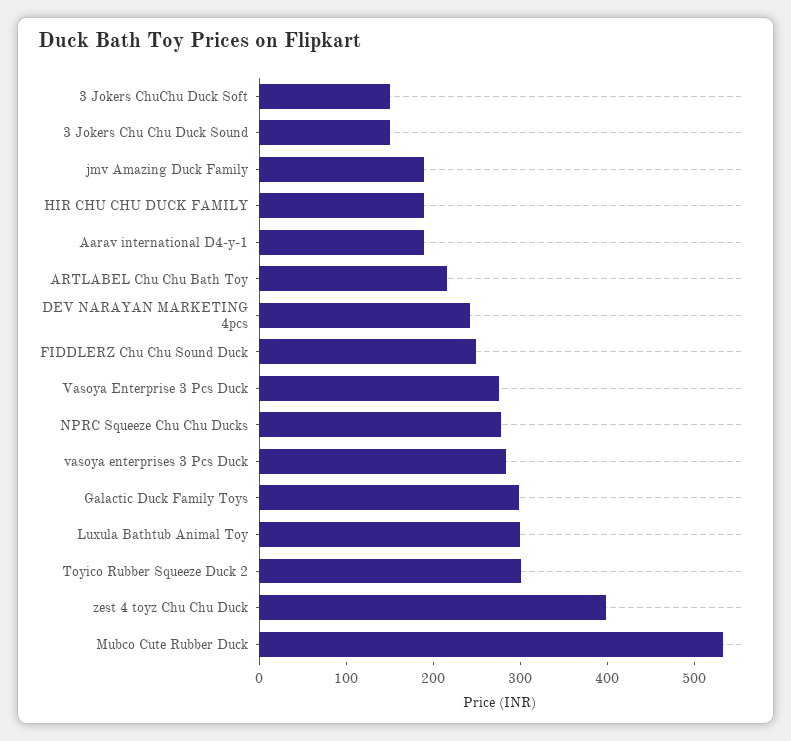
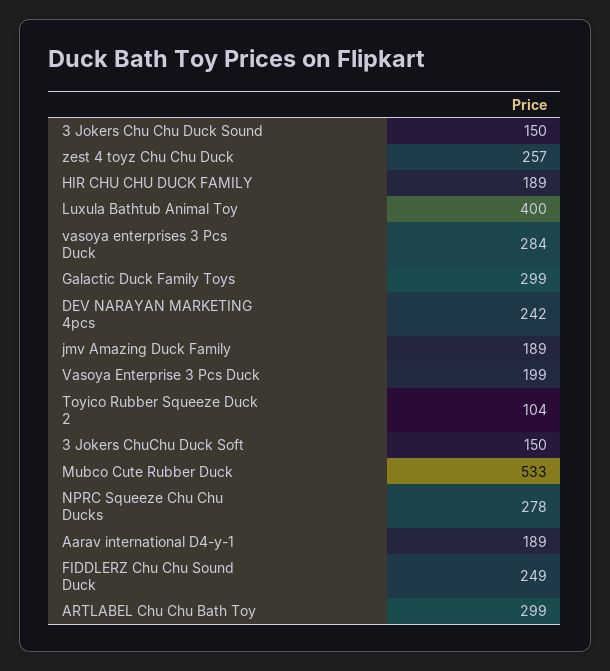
ARTLABEL Chu Chu Bath Toy: 220 -> 299
Vasoya Enterprise 3 Pcs Duck: 280 -> 199
Luxula Bathtub Animal Toy: 300 -> 400
Toyico Rubber Squeeze Duck 2: 300 -> 104
zest 4 toyz Chu Chu Duck: 400 -> 257

